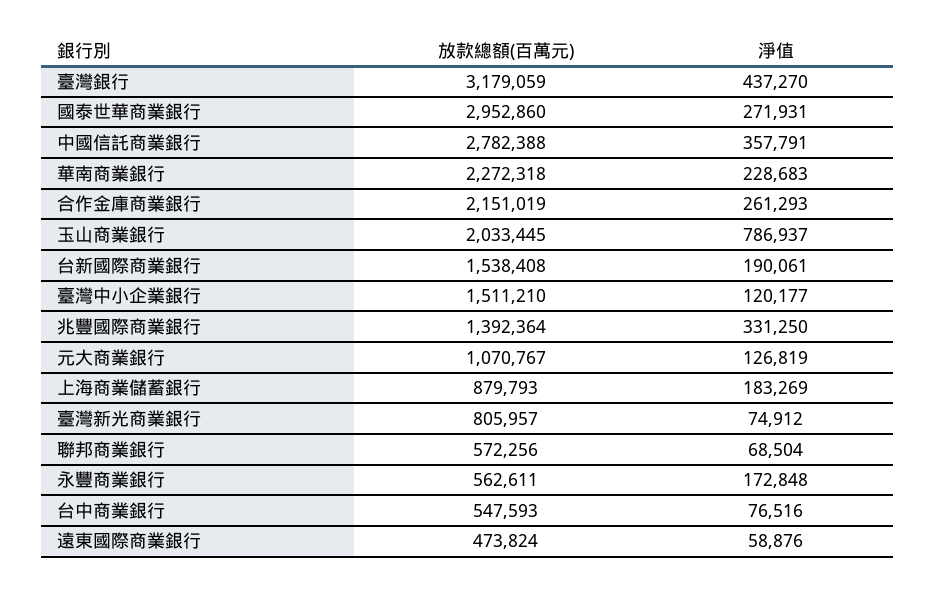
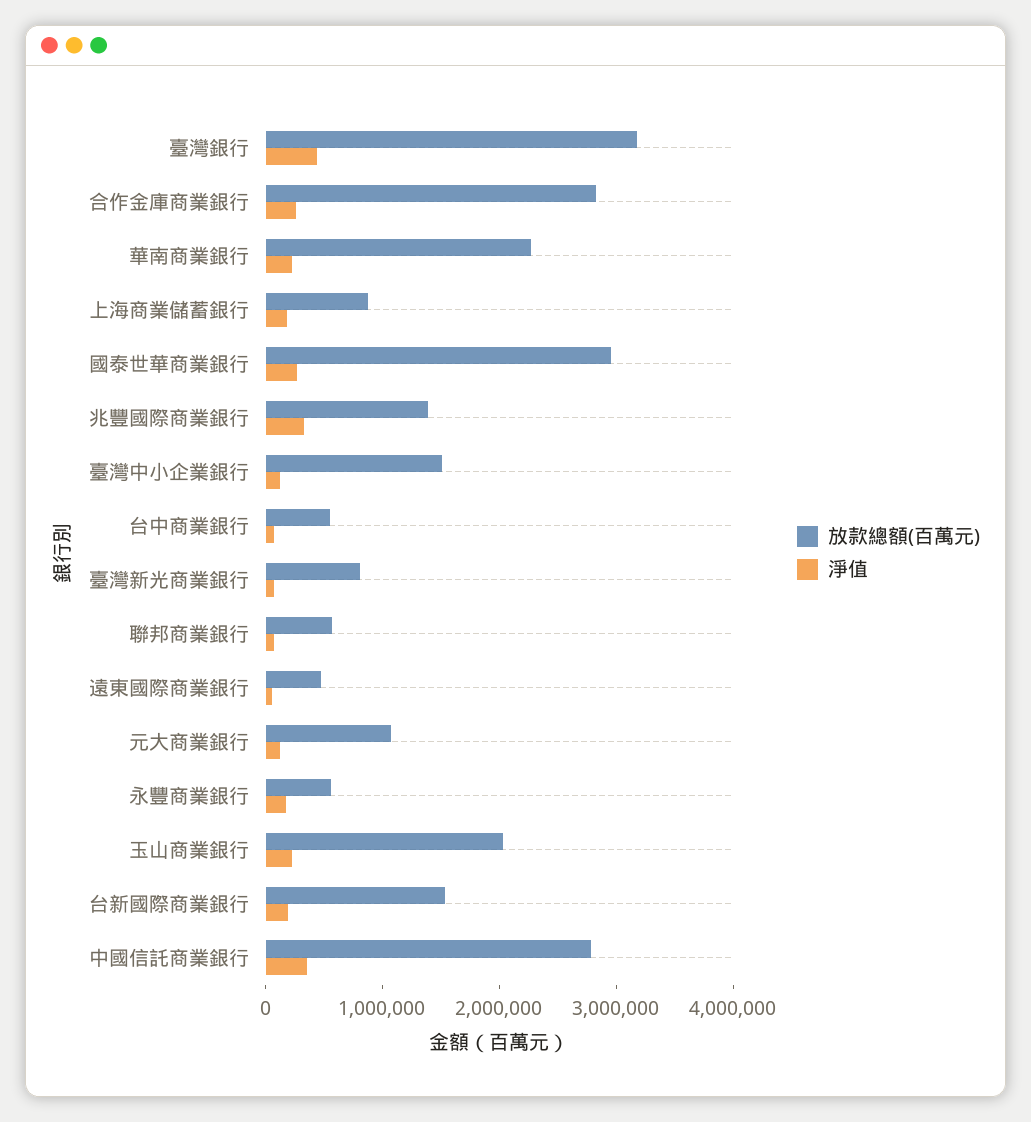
放款總額(百萬元), 合作金庫商業銀行: 2151019 -> 2800000
淨值, 玉山商業銀行: 786937 -> 200000

